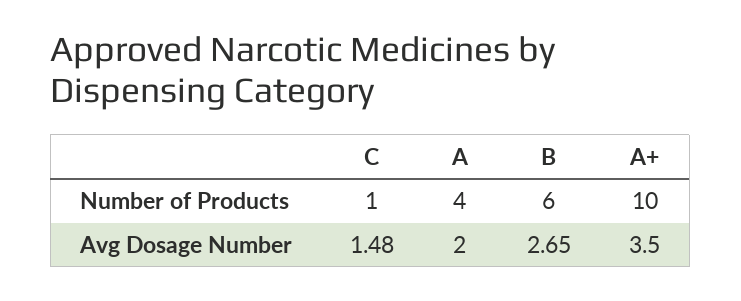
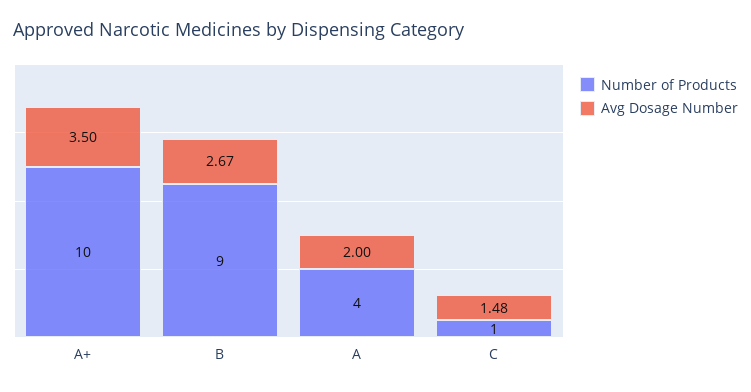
Number of Products, B: 6 -> 9
Avg Dosage Number, B: 2.65 -> 2.67

